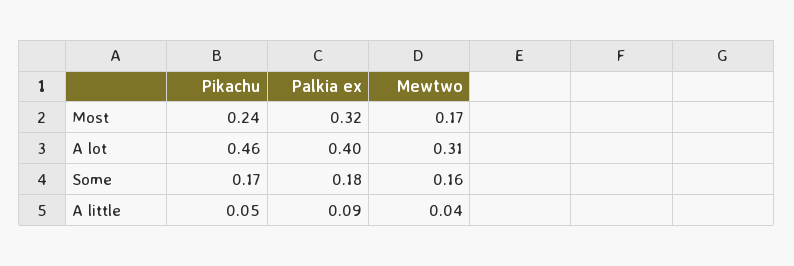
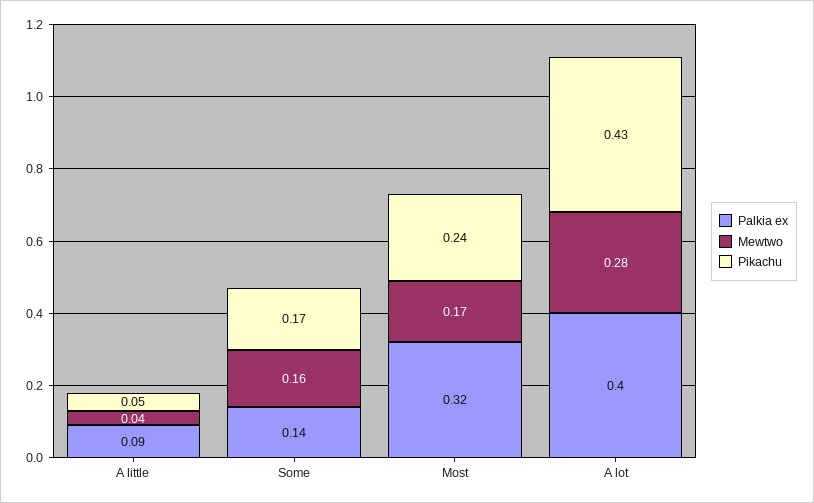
Pikachu, A lot: 0.46 -> 0.43
Mewtwo, A lot: 0.31 -> 0.28
Palkia ex, Some: 0.18 -> 0.14

